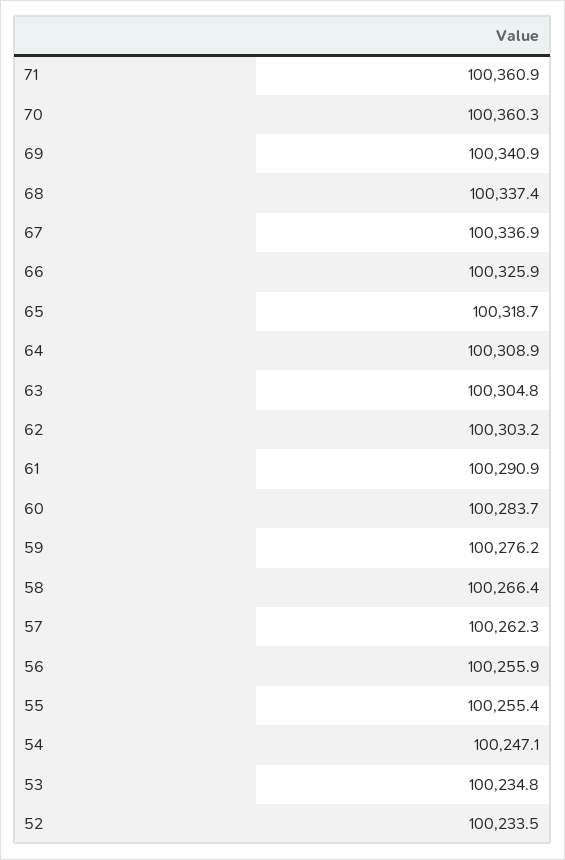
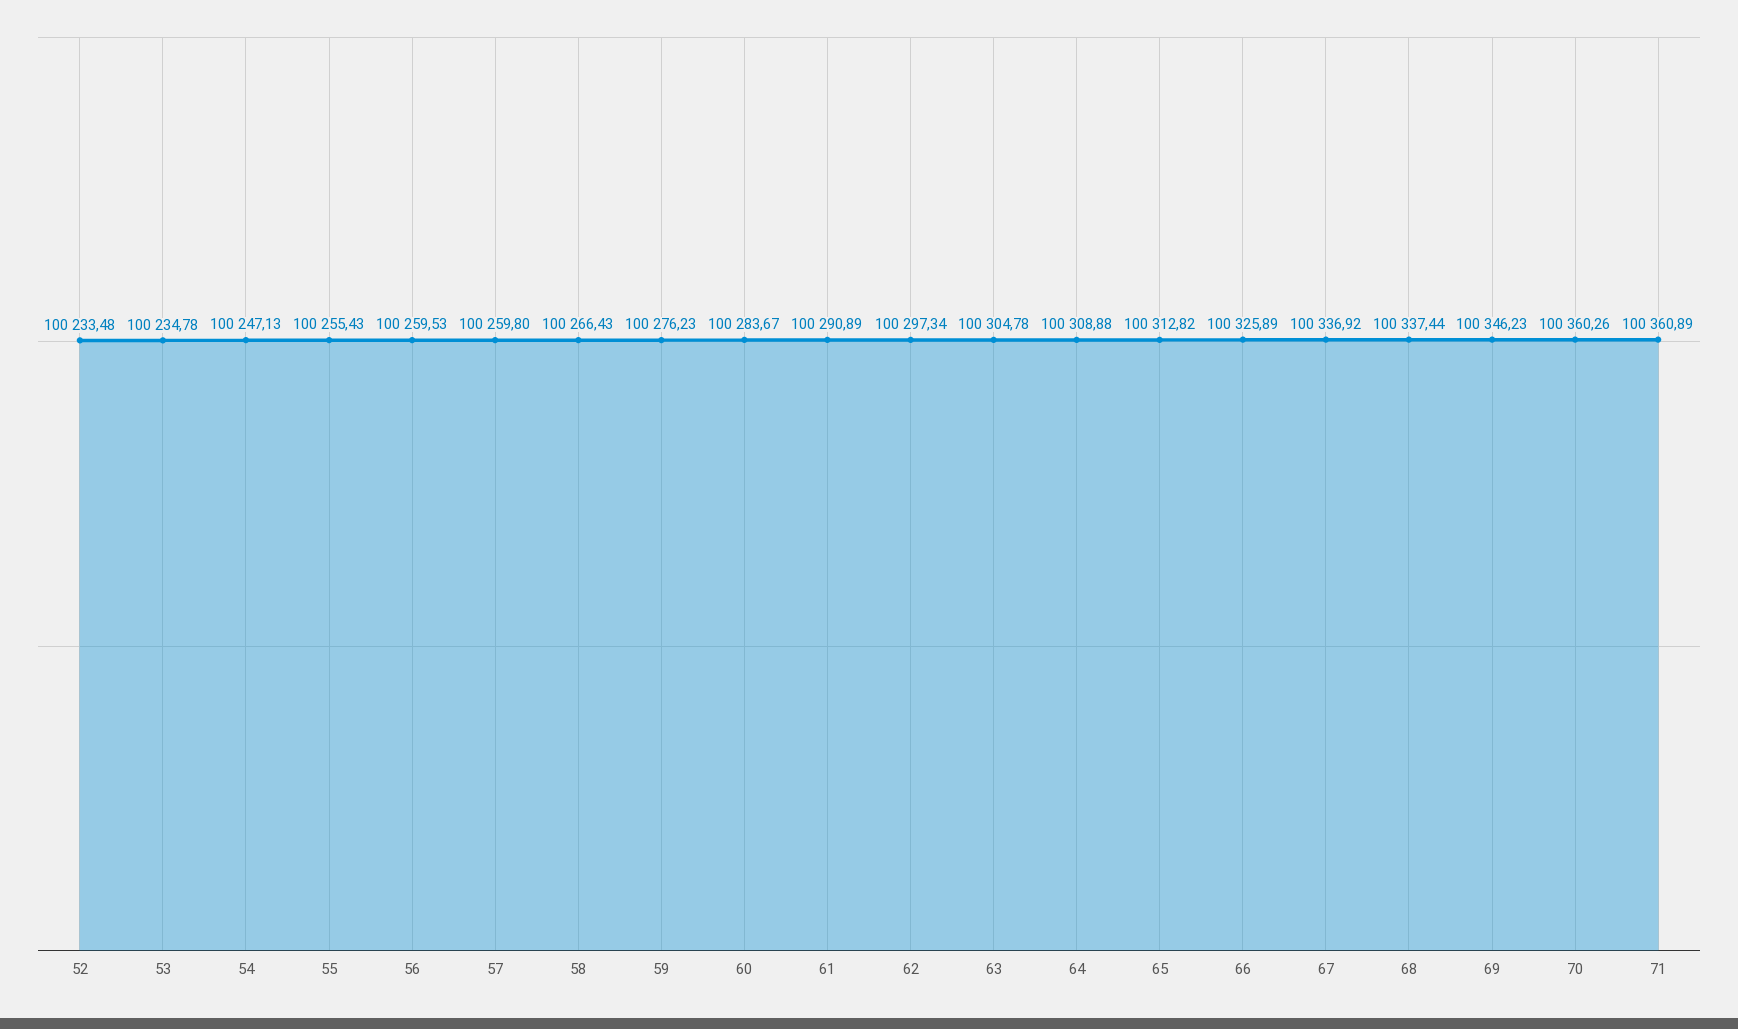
69: 100340.9 -> 100346.23
65: 100318.7 -> 100312.82
62: 100303.2 -> 100297.34
57: 100262.3 -> 100259.8
56: 100255.9 -> 100259.53

